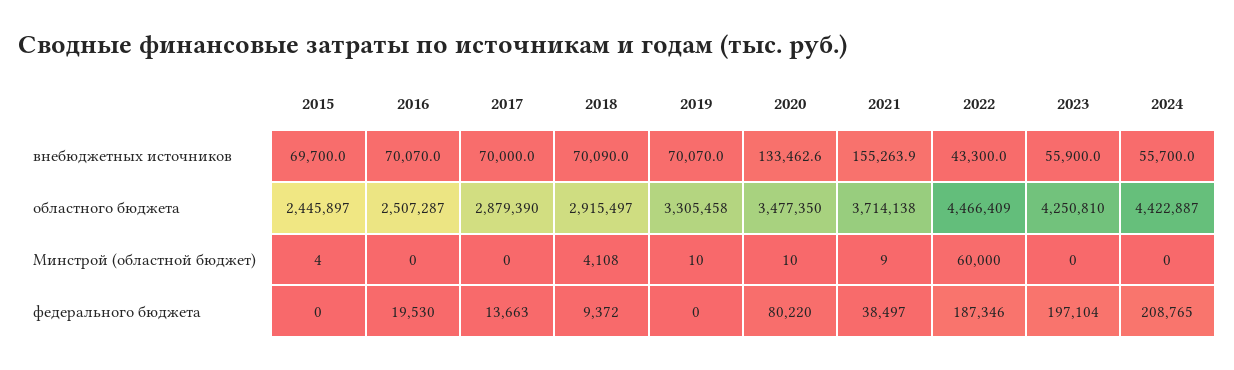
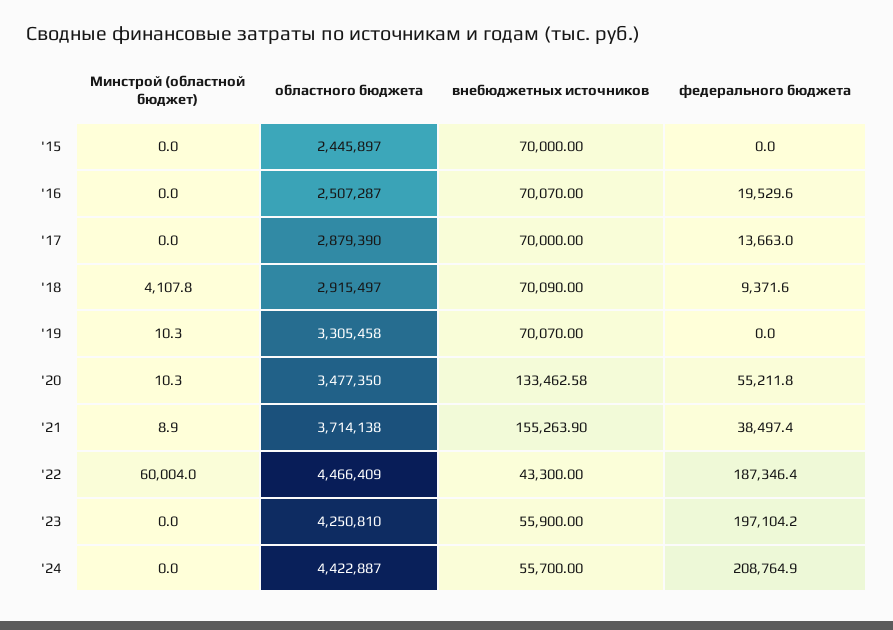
2015, внебюджетных источников: 69700 -> 70000
2015, Минстрой (областной бюджет): 4 -> 0
2022, Минстрой (областной бюджет): 60000 -> 60004
2020, федерального бюджета: 80220 -> 55211.8

